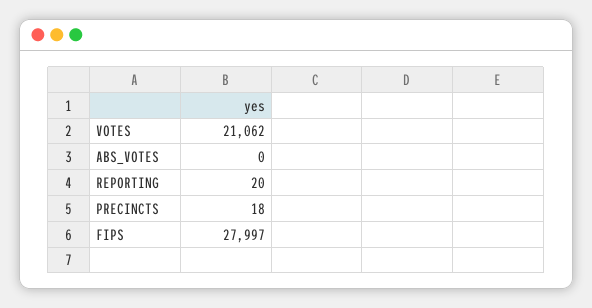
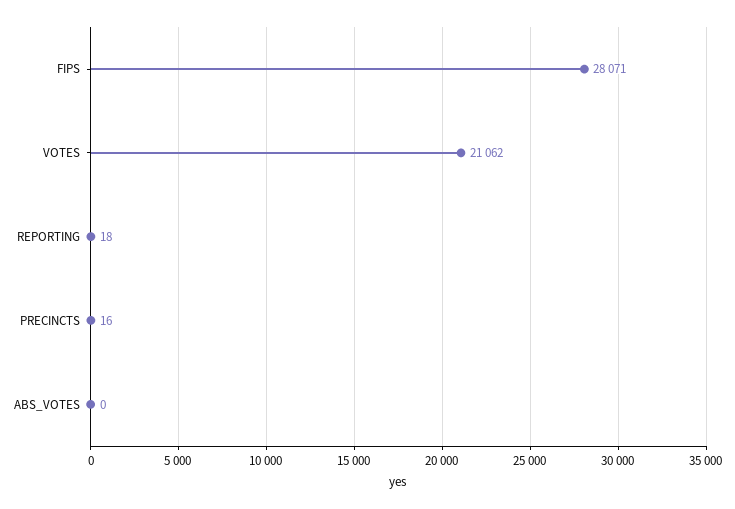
REPORTING: 20 -> 18
PRECINCTS: 18 -> 16
FIPS: 27997 -> 28071

